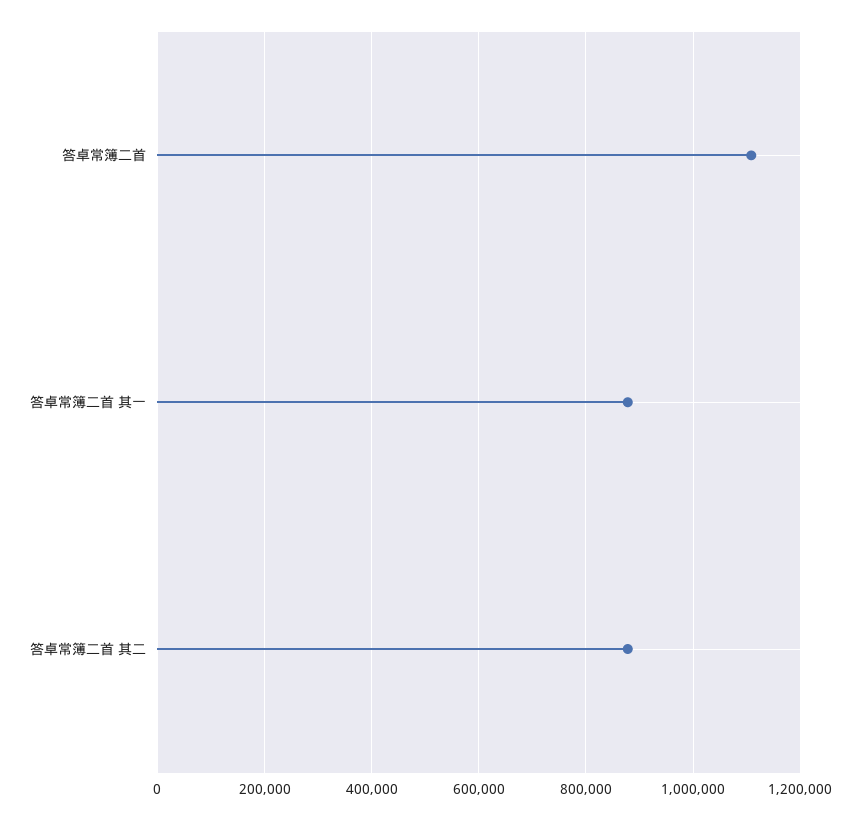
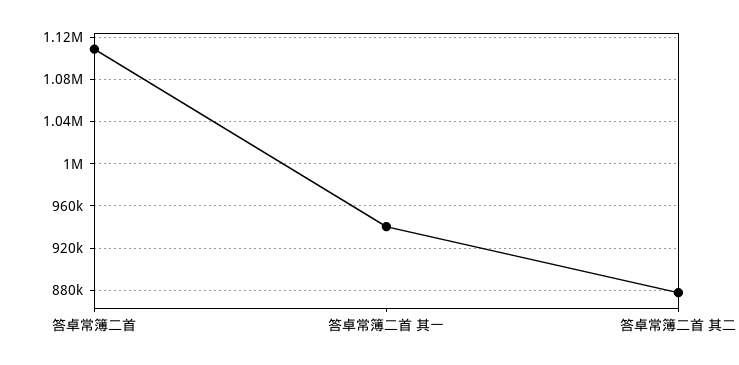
答卓常簿二首 其一: 880000 -> 940000

